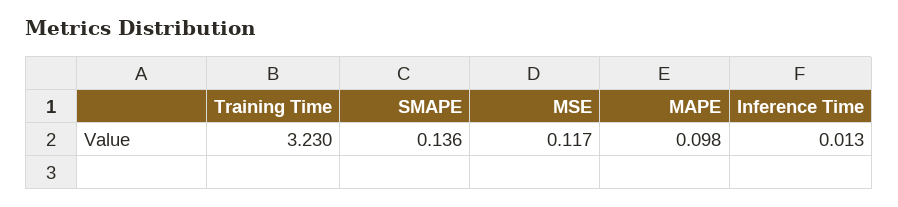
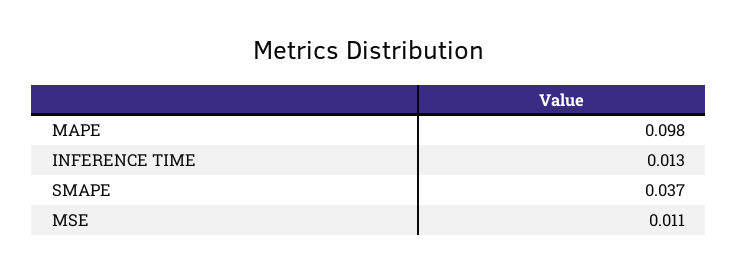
Training Time: 3.23 -> none
SMAPE: 0.136 -> 0.037
MSE: 0.117 -> 0.011

